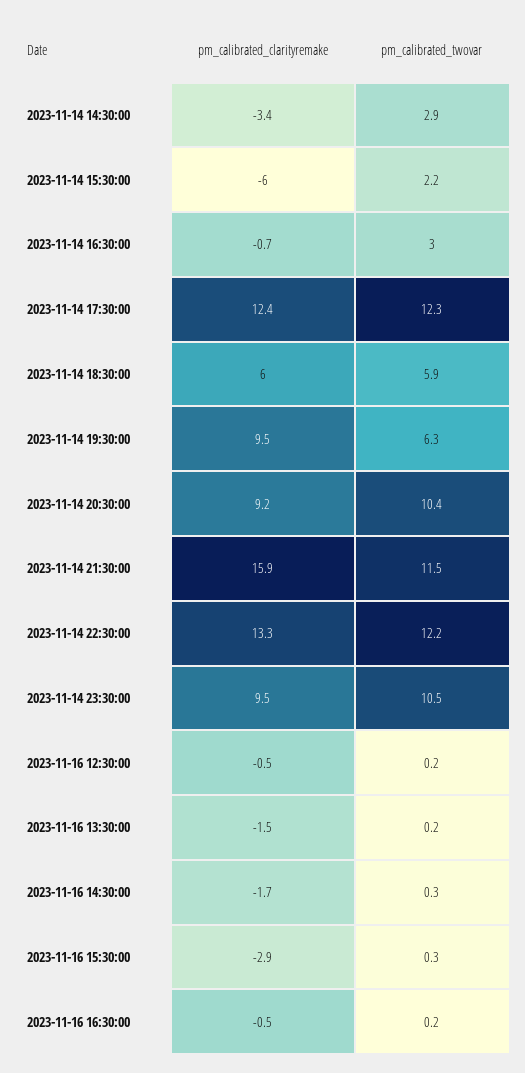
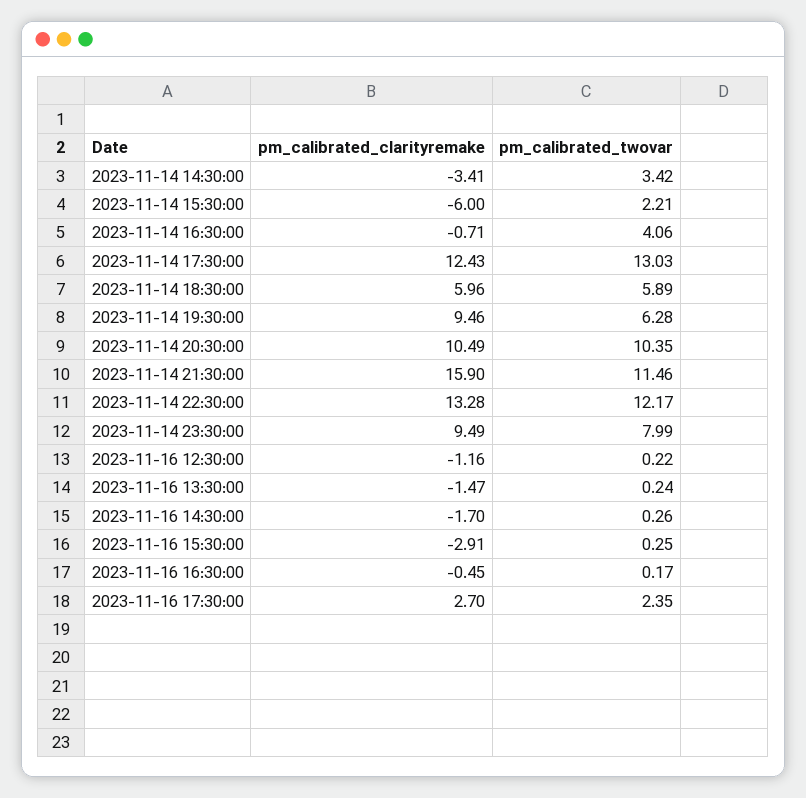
pm_calibrated_twovar, 2023-11-14 14:30:00: 2.9 -> 3.42
pm_calibrated_twovar, 2023-11-14 16:30:00: 3 -> 4.06
pm_calibrated_twovar, 2023-11-14 17:30:00: 12.3 -> 13.03
pm_calibrated_clarityremake, 2023-11-14 20:30:00: 9.2 -> 10.49
pm_calibrated_twovar, 2023-11-14 23:30:00: 10.5 -> 7.99
pm_calibrated_clarityremake, 2023-11-16 12:30:00: -0.5 -> -1.16
pm_calibrated_clarityremake, 2023-11-16 17:30:00: none -> 2.7
pm_calibrated_twovar, 2023-11-16 17:30:00: none -> 2.35

